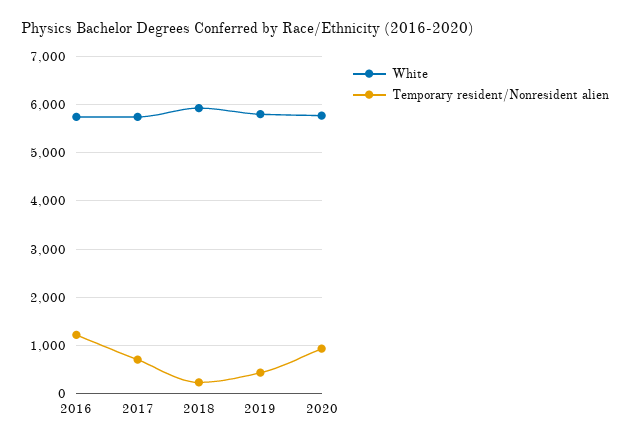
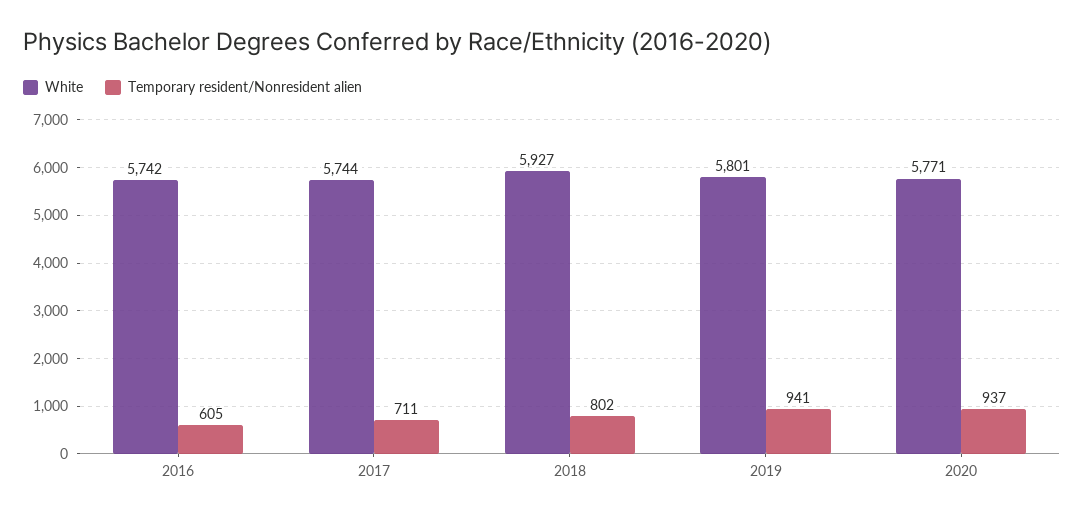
Temporary resident/Nonresident alien, 2016: 1200 -> 605
Temporary resident/Nonresident alien, 2018: 200 -> 802
Temporary resident/Nonresident alien, 2019: 400 -> 941

